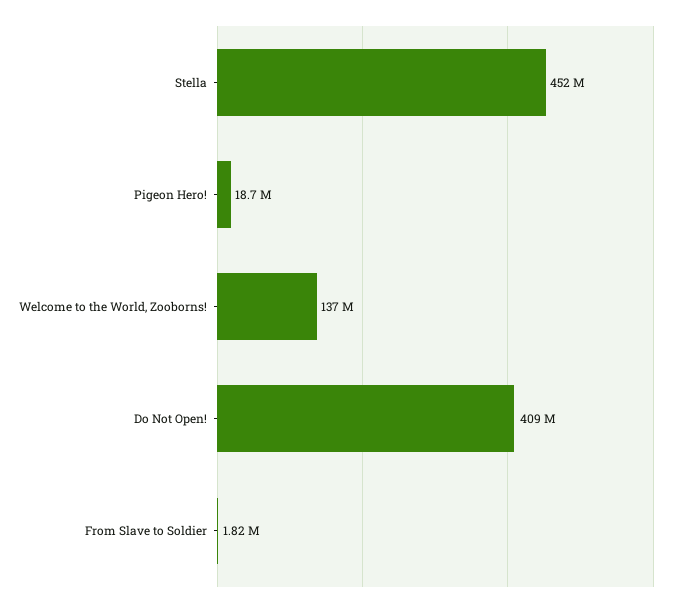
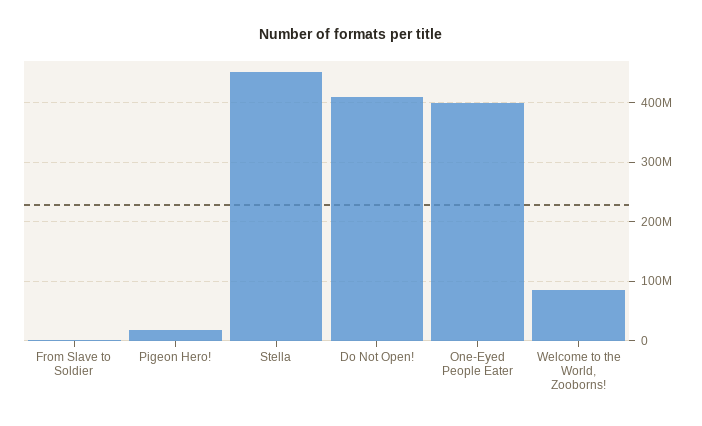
Welcome to the World, Zooborns!: 137000000 -> 80000000
One-Eyed People Eater: none -> 400000000

